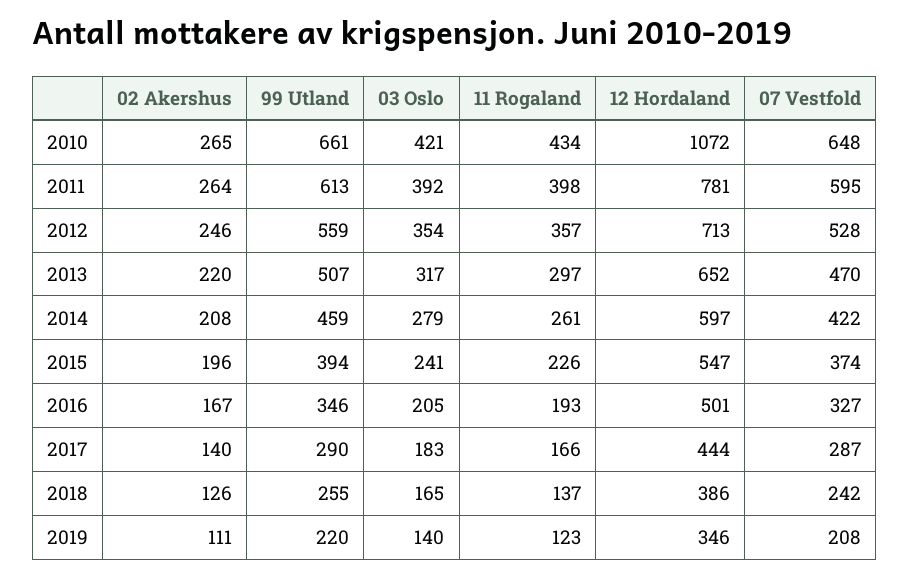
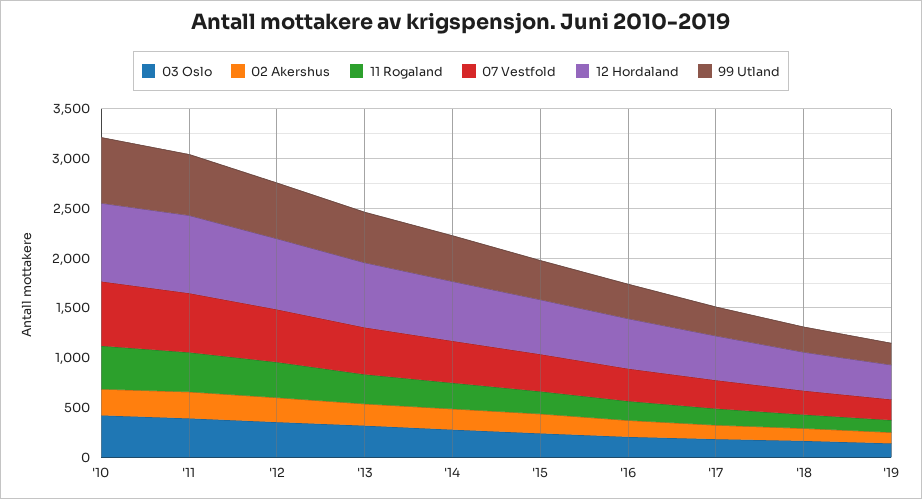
12 Hordaland, 2010: 1072 -> 800

